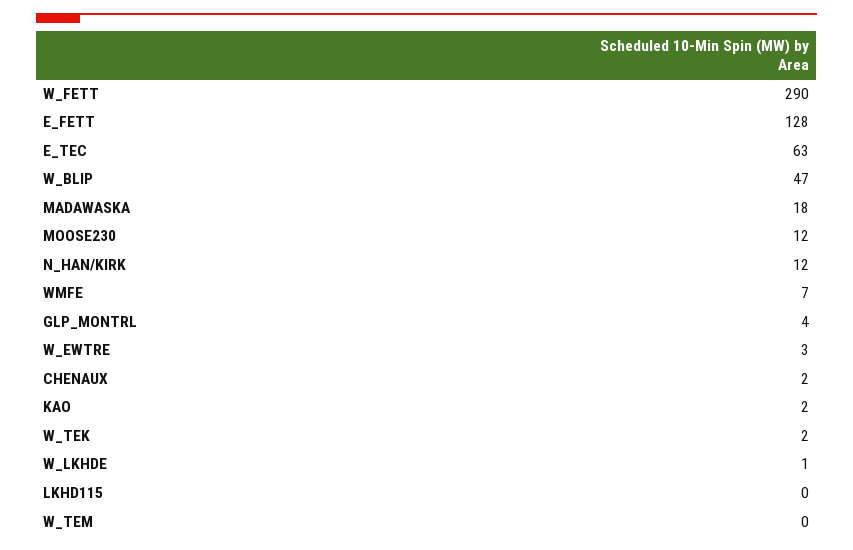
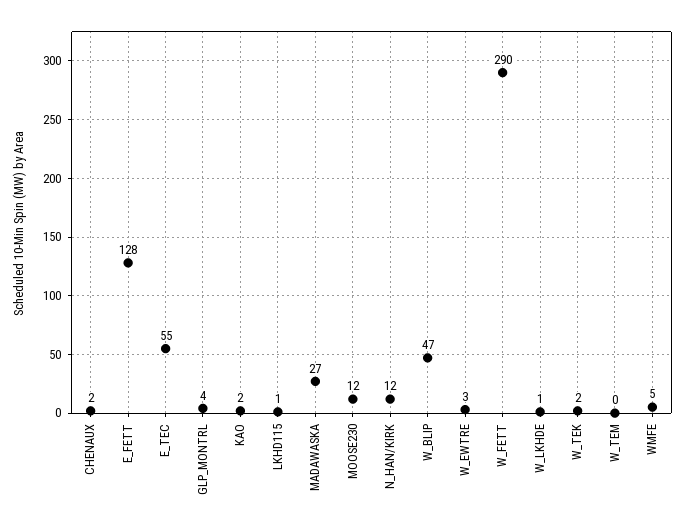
E_TEC: 63 -> 55
MADAWASKA: 18 -> 27
WMFE: 7 -> 5
LKHD115: 0 -> 1

